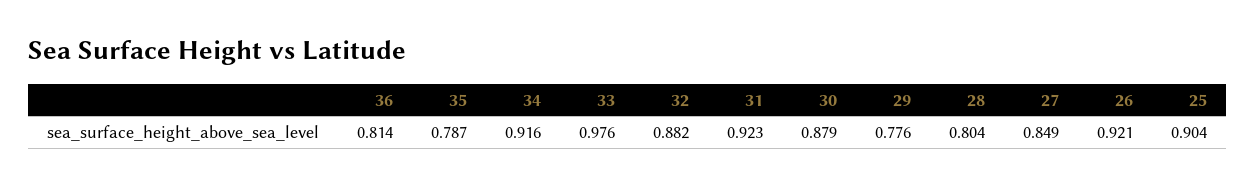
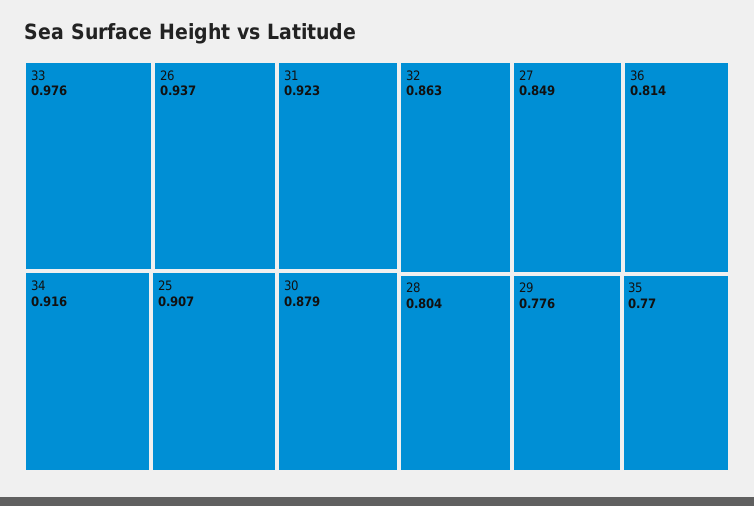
35: 0.787 -> 0.77
32: 0.882 -> 0.863
26: 0.921 -> 0.937
25: 0.904 -> 0.907

